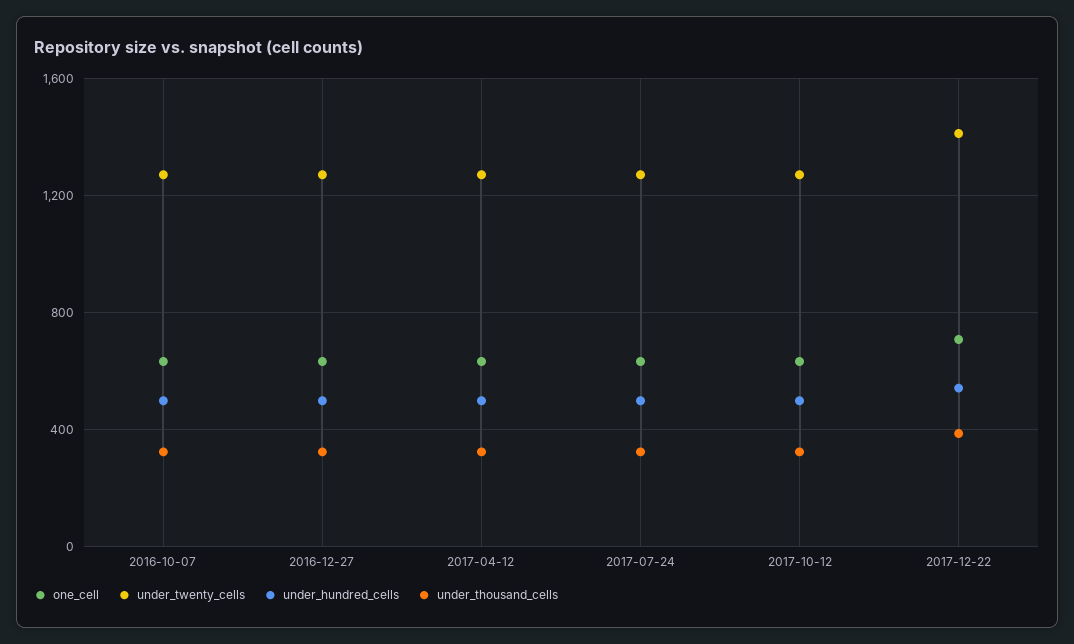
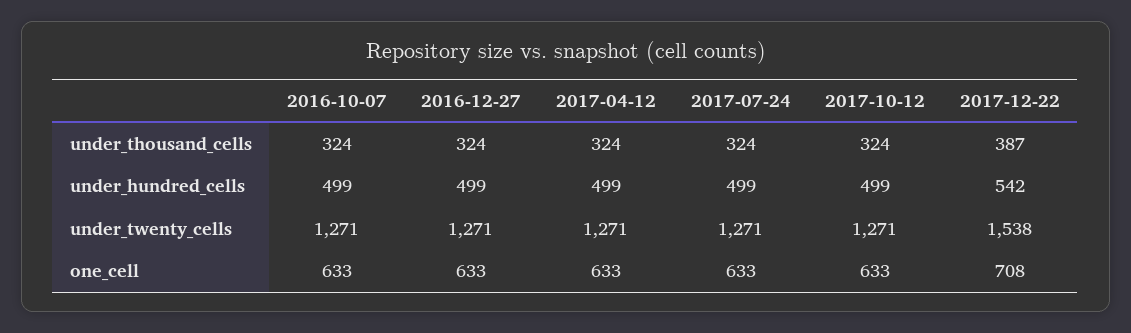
under_twenty_cells, 2017-12-22: 1400 -> 1538

